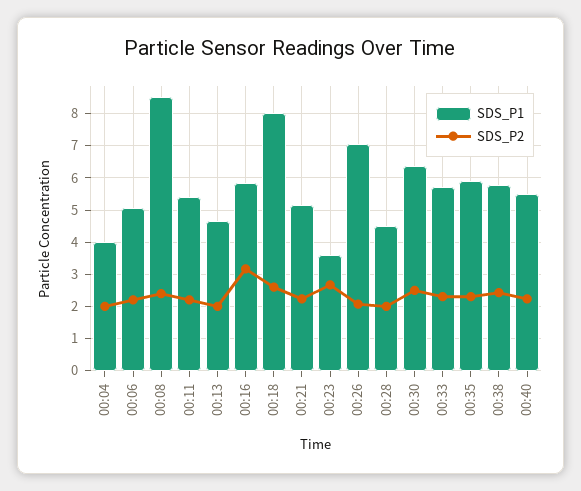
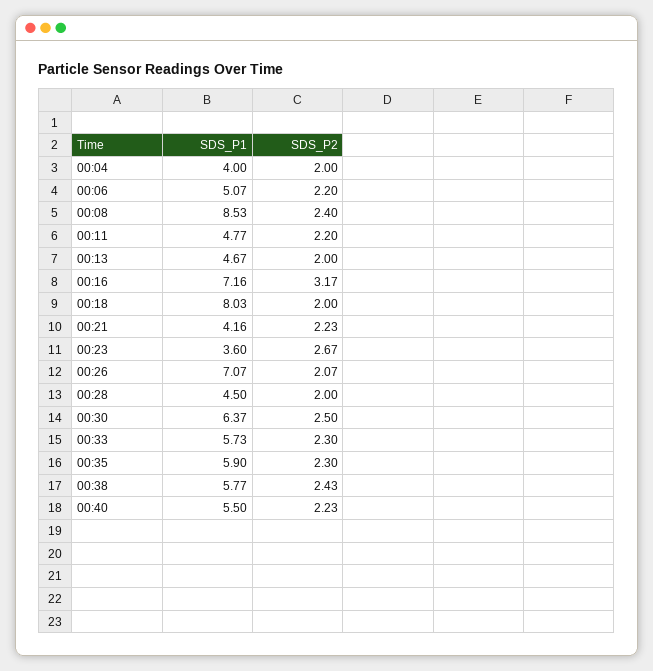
SDS_P1, 00:11: 5.4 -> 4.77
SDS_P1, 00:16: 5.8 -> 7.16
SDS_P2, 00:18: 2.6 -> 2
SDS_P1, 00:21: 5.2 -> 4.16

